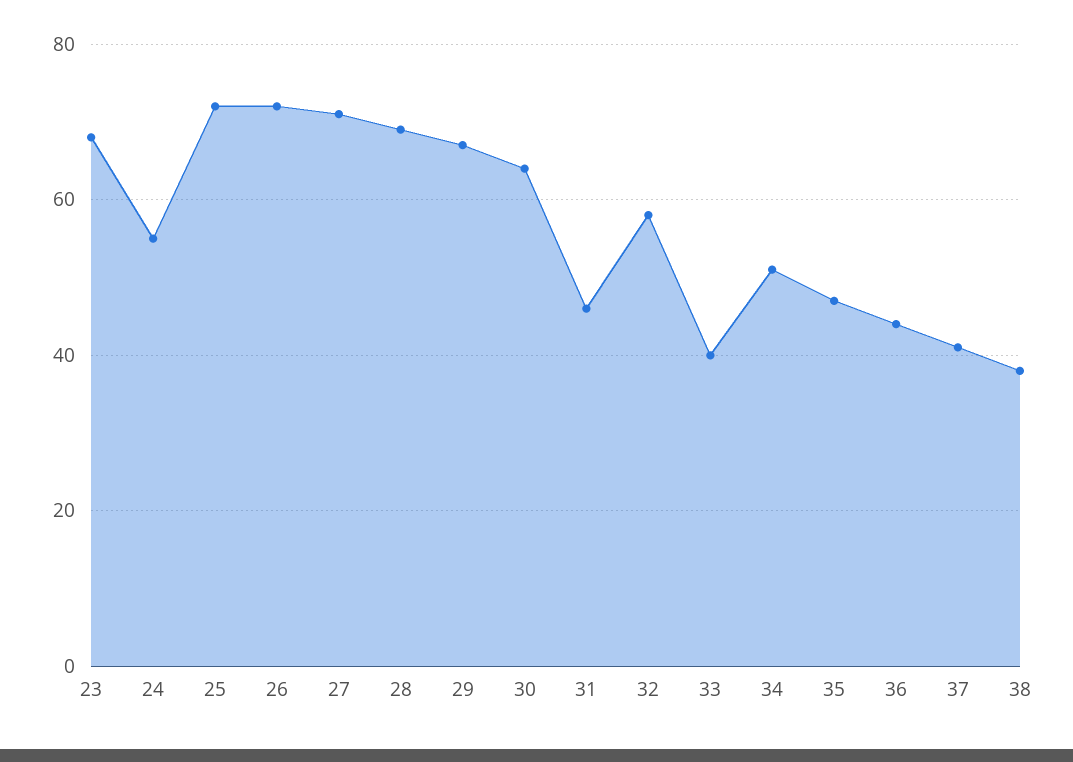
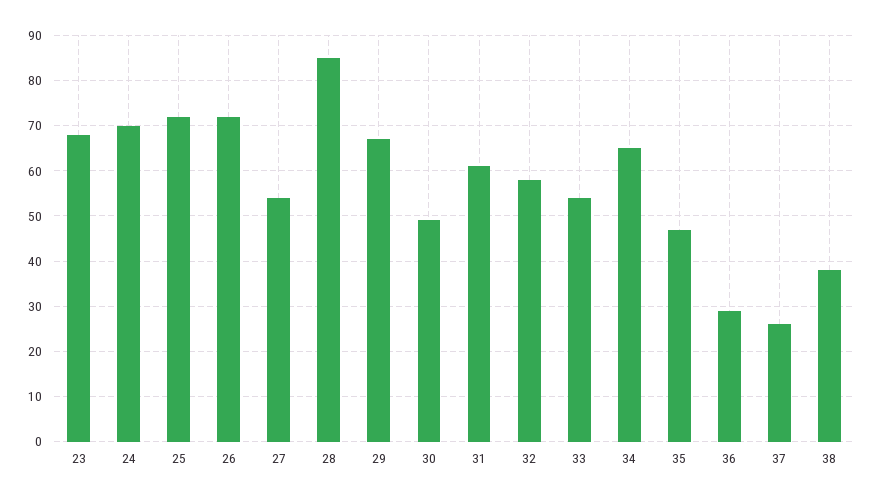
24: 55 -> 70
27: 70 -> 55
28: 70 -> 85
30: 65 -> 50
31: 45 -> 60
33: 40 -> 55
34: 50 -> 65
36: 45 -> 30
37: 40 -> 25

